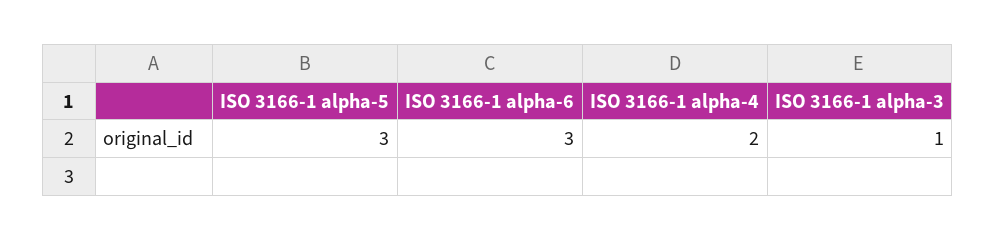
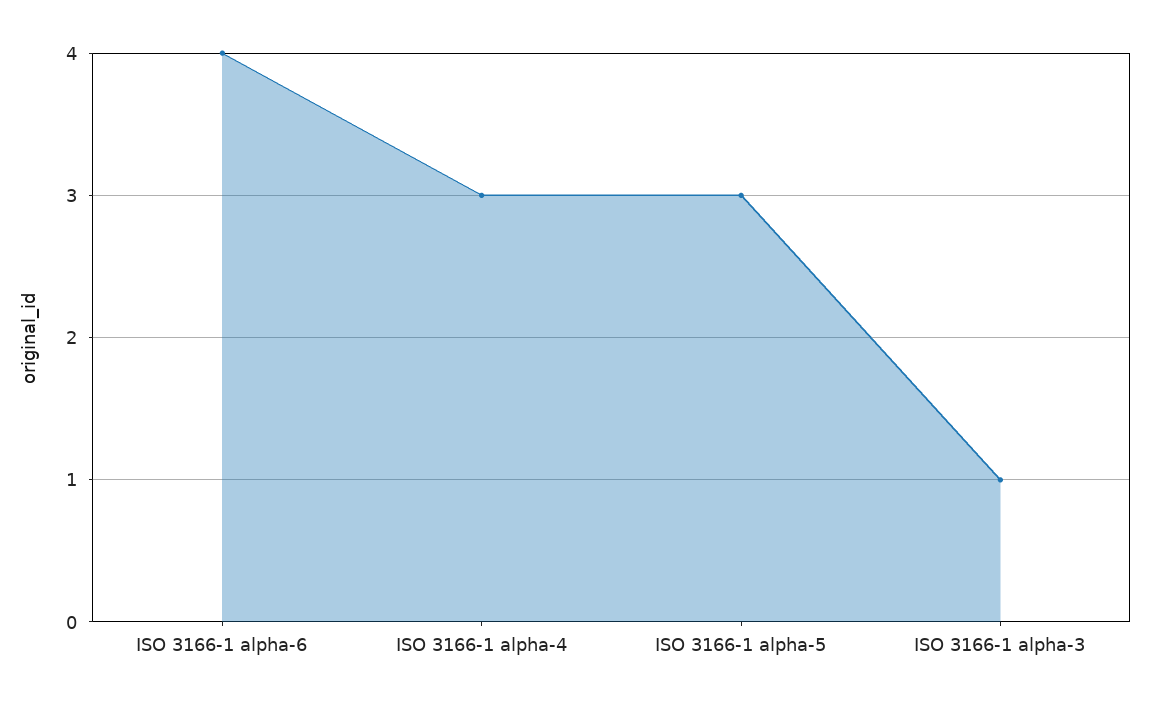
ISO 3166-1 alpha-6: 3 -> 4
ISO 3166-1 alpha-4: 2 -> 3

